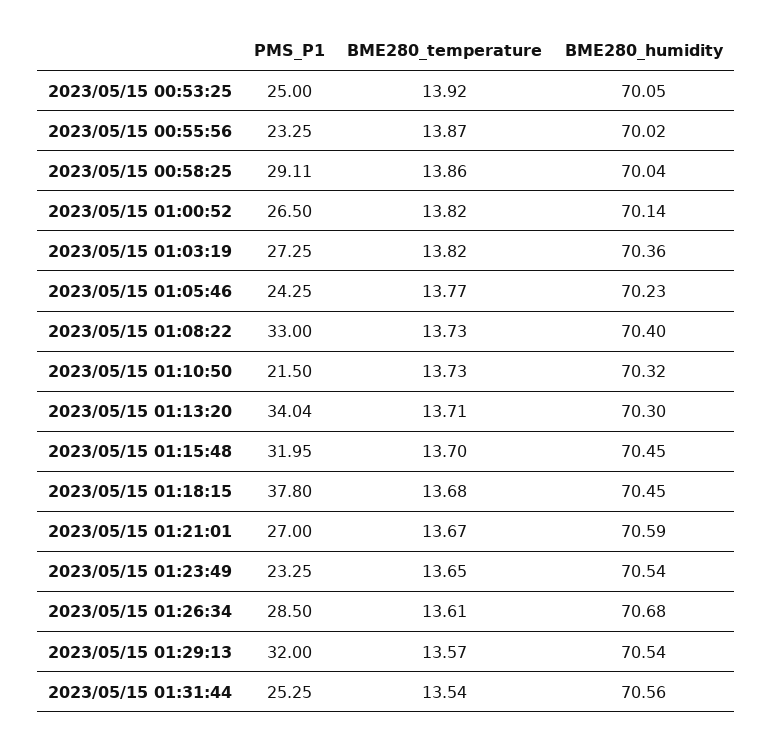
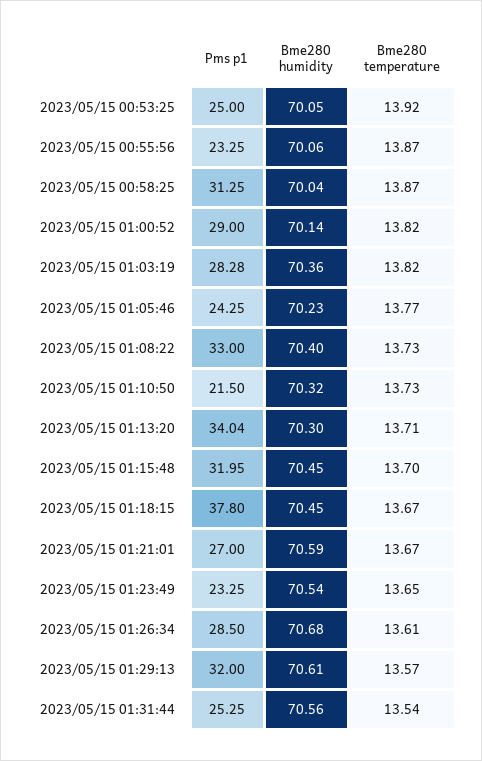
BME280_humidity, 2023/05/15 00:55:56: 70.02 -> 70.06
PMS_P1, 2023/05/15 00:58:25: 29.11 -> 31.25
BME280_temperature, 2023/05/15 00:58:25: 13.86 -> 13.87
PMS_P1, 2023/05/15 01:00:52: 26.5 -> 29
PMS_P1, 2023/05/15 01:03:19: 27.25 -> 28.28
BME280_temperature, 2023/05/15 01:18:15: 13.68 -> 13.67
BME280_humidity, 2023/05/15 01:29:13: 70.54 -> 70.61

